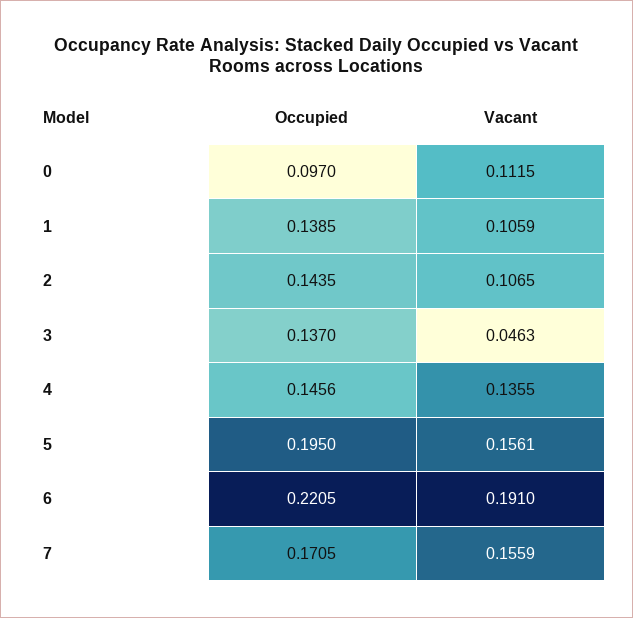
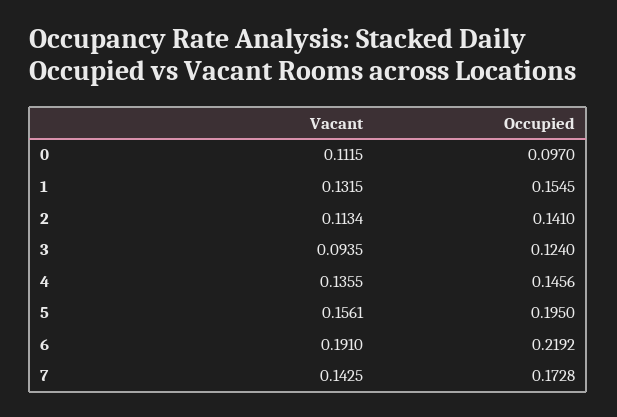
Occupied, 1: 0.1385 -> 0.1545
Vacant, 1: 0.1059 -> 0.1315
Occupied, 2: 0.1435 -> 0.141
Vacant, 2: 0.1065 -> 0.1134
Occupied, 3: 0.137 -> 0.124
Vacant, 3: 0.0463 -> 0.0935
Occupied, 6: 0.2205 -> 0.2192
Occupied, 7: 0.1705 -> 0.1728
Vacant, 7: 0.1559 -> 0.1425

